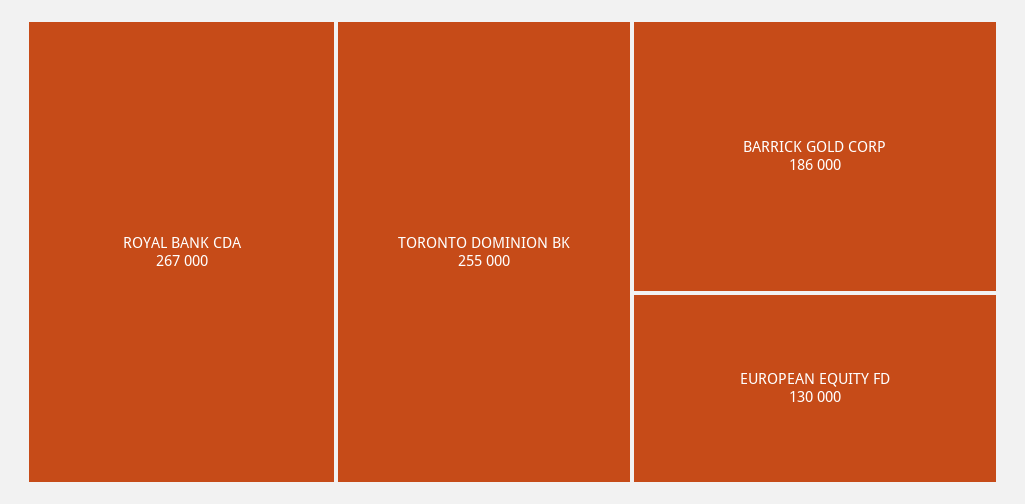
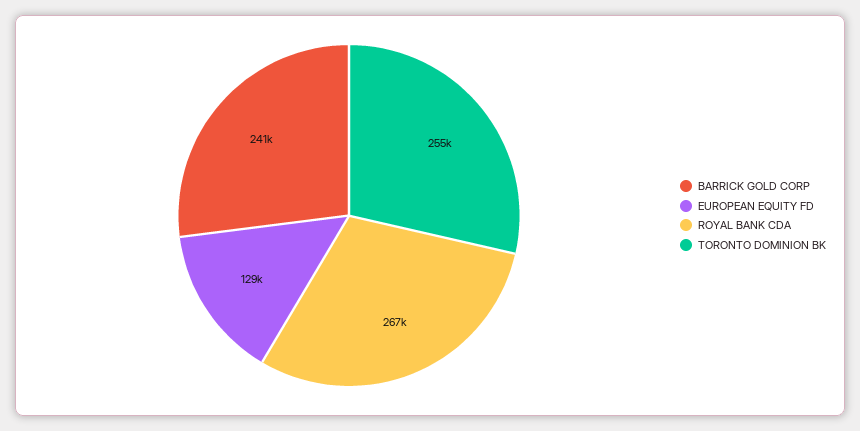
BARRICK GOLD CORP: 186000 -> 241000
EUROPEAN EQUITY FD: 130000 -> 129000

